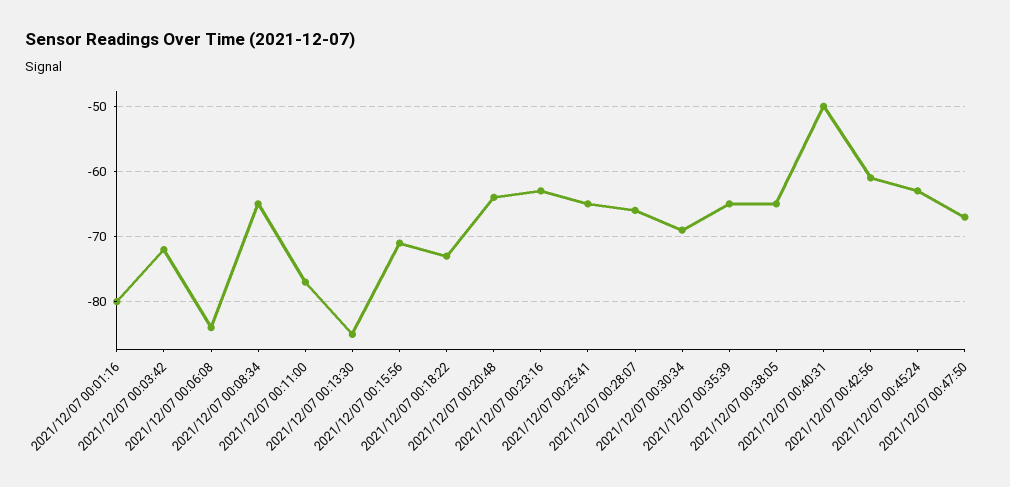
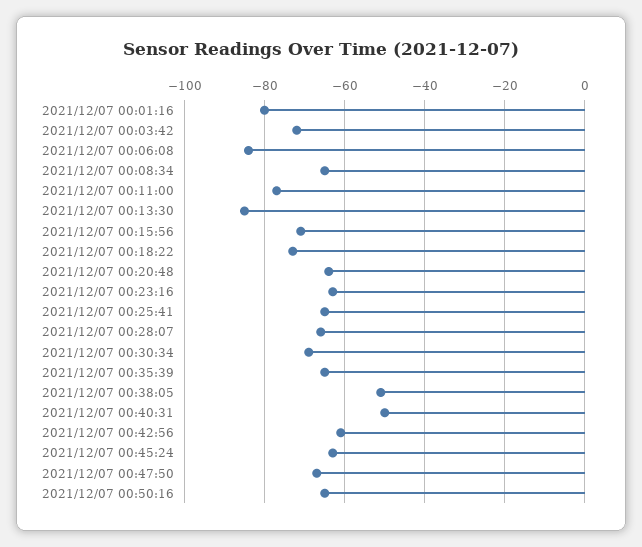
2021/12/07 00:38:05: -65 -> -50
2021/12/07 00:50:16: none -> -65

